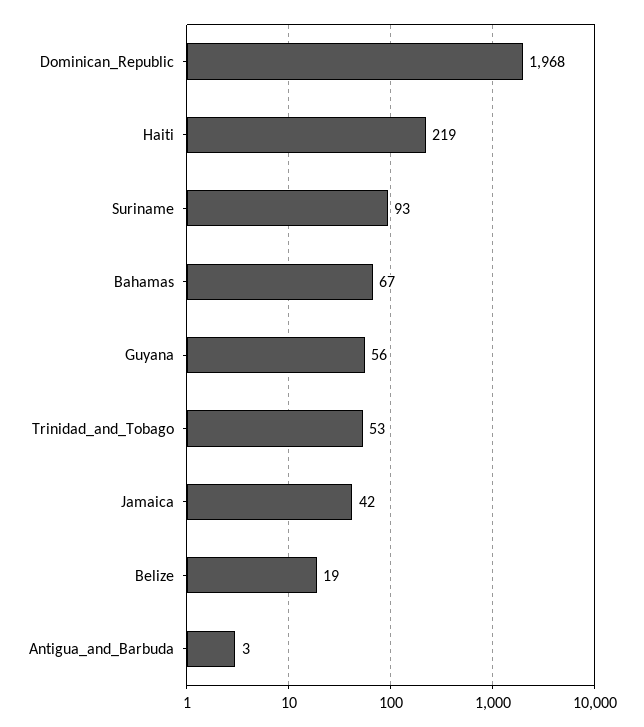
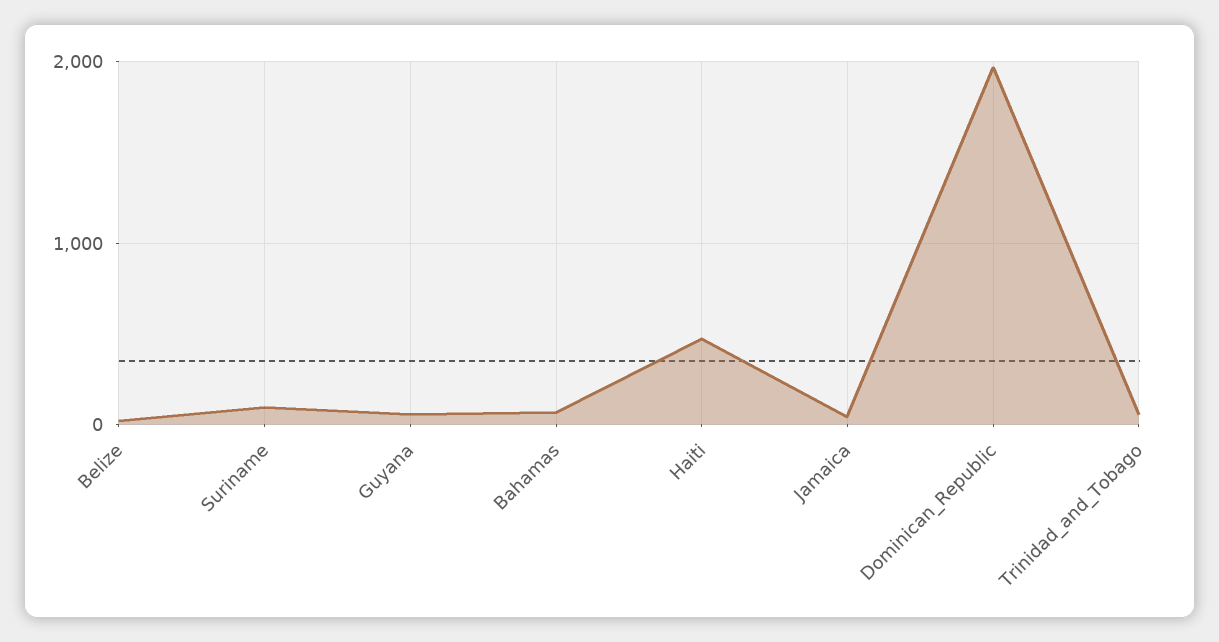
Haiti: 219 -> 500
Antigua_and_Barbuda: 3 -> none

